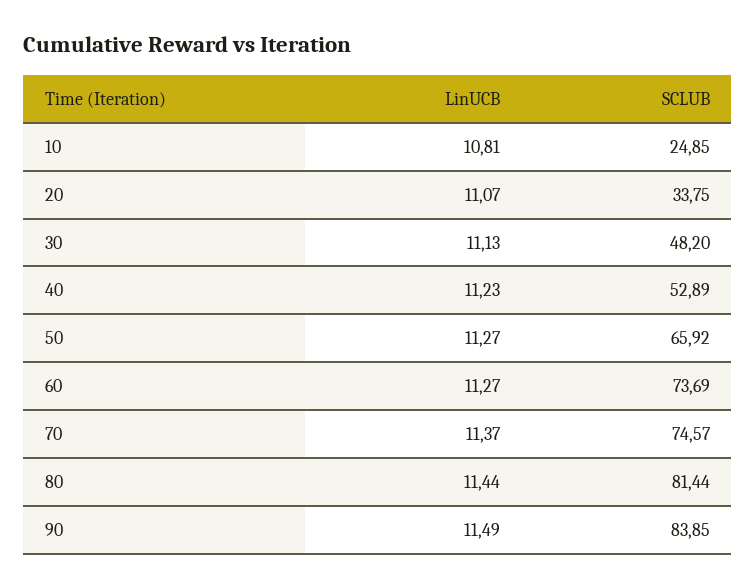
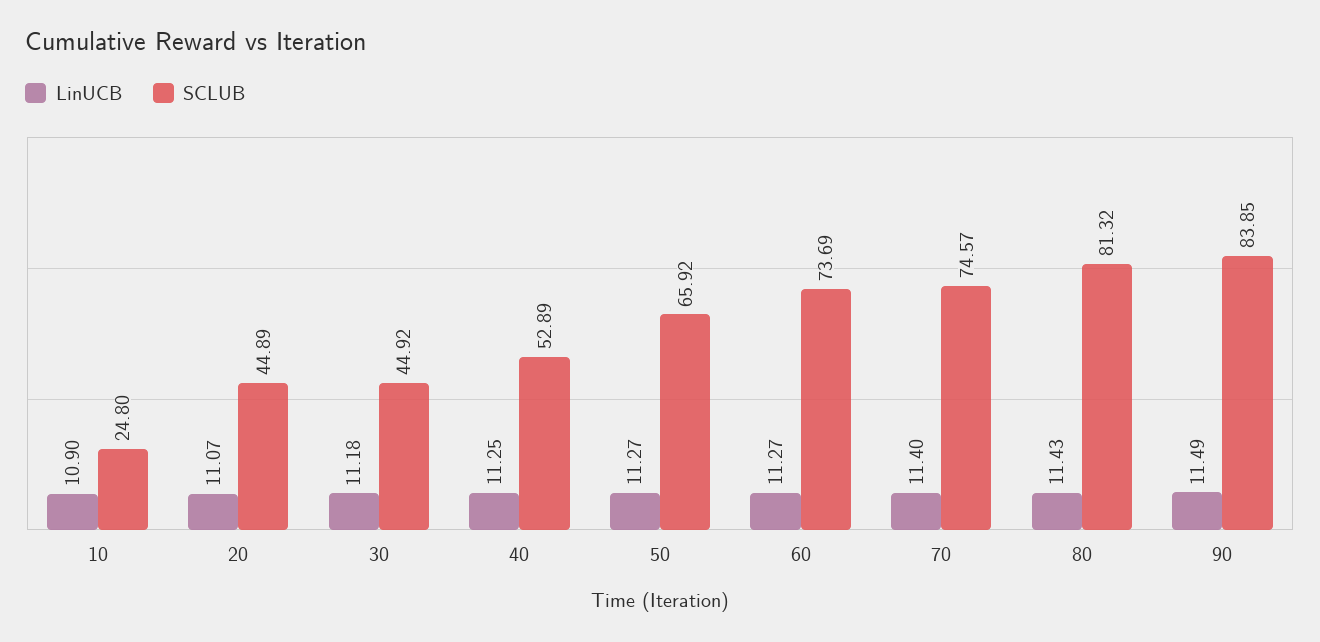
LinUCB, 10: 10.81 -> 10.9
SCLUB, 10: 24.85 -> 24.8
SCLUB, 20: 33.75 -> 44.89
LinUCB, 30: 11.13 -> 11.18
SCLUB, 30: 48.2 -> 44.92
LinUCB, 40: 11.23 -> 11.25
LinUCB, 70: 11.37 -> 11.4
LinUCB, 80: 11.44 -> 11.43
SCLUB, 80: 81.44 -> 81.32

